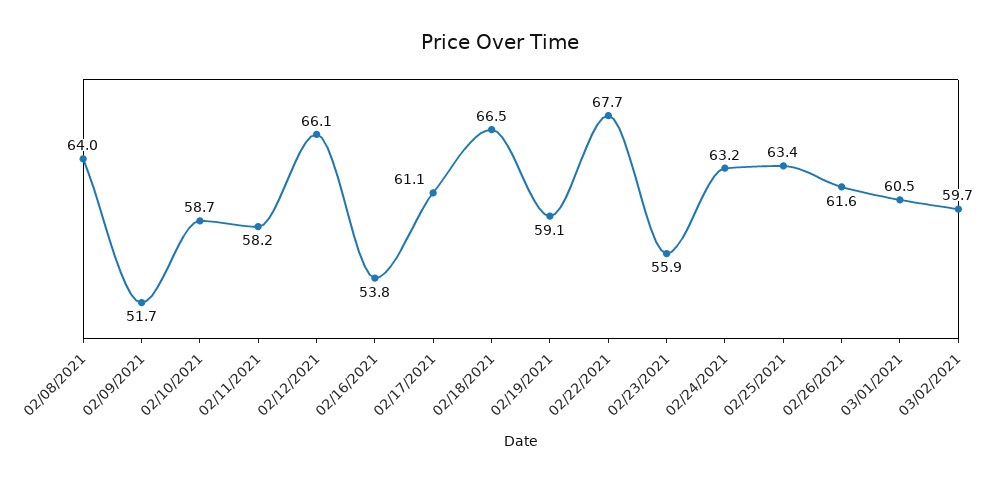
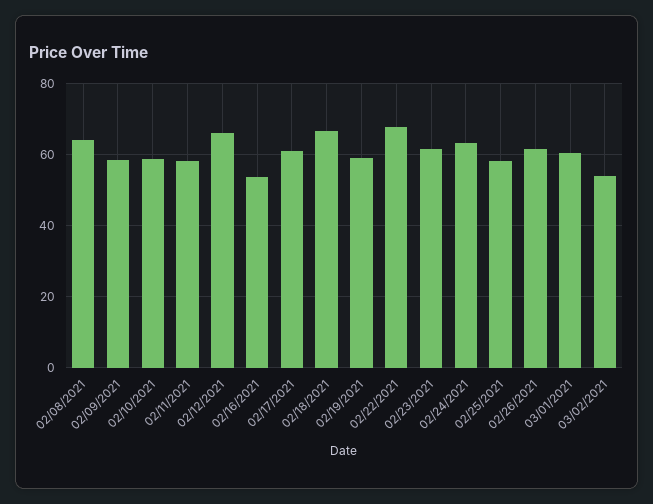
02/09/2021: 51.7 -> 58
02/23/2021: 55.9 -> 62
02/25/2021: 63.4 -> 58
03/02/2021: 59.7 -> 54

